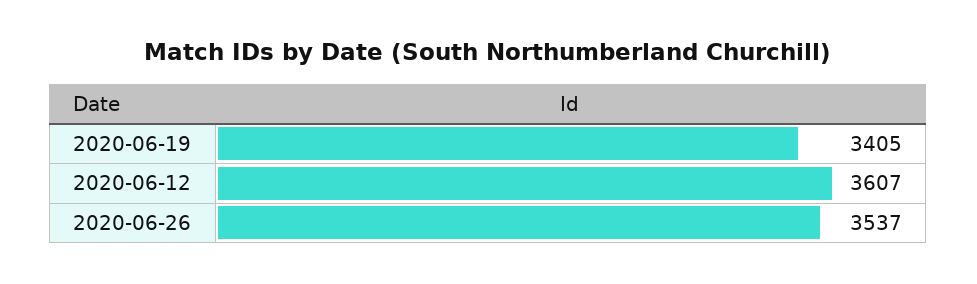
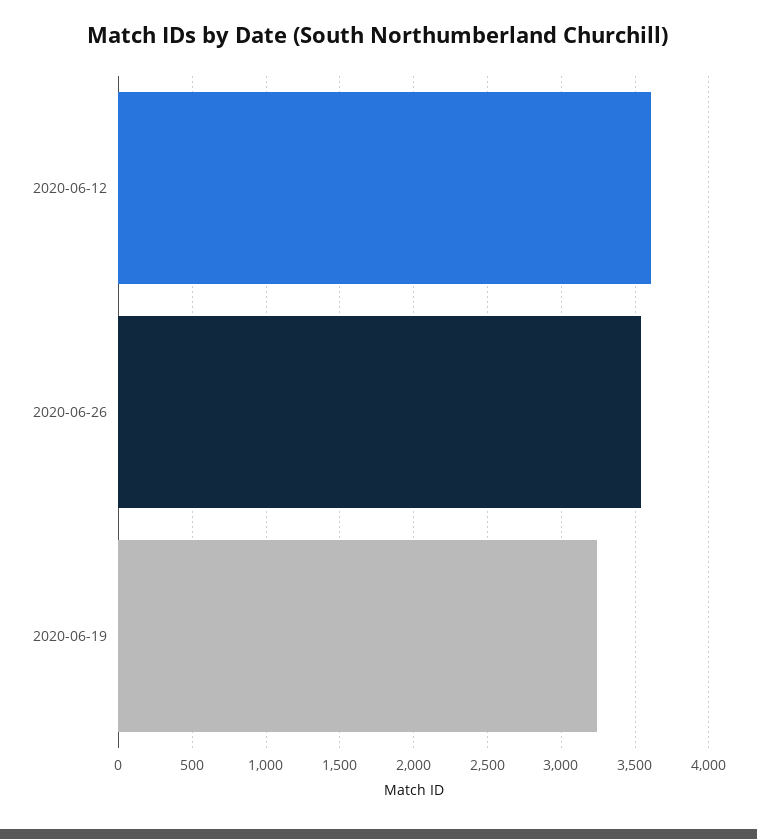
2020-06-19: 3405 -> 3250

